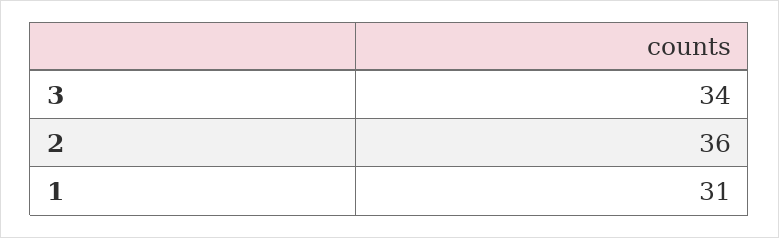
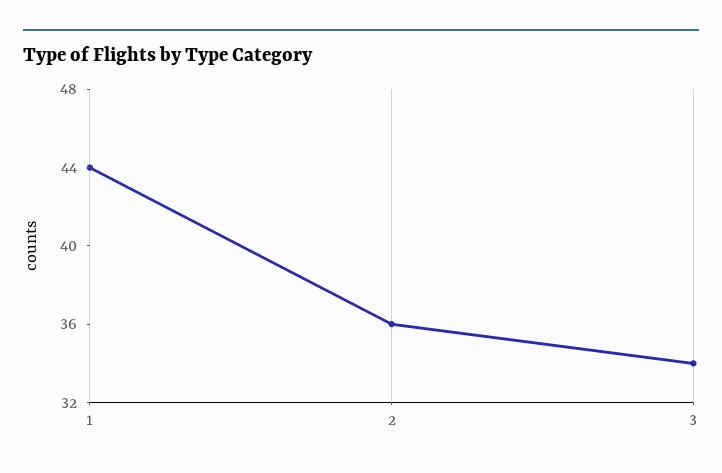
1: 31 -> 44

